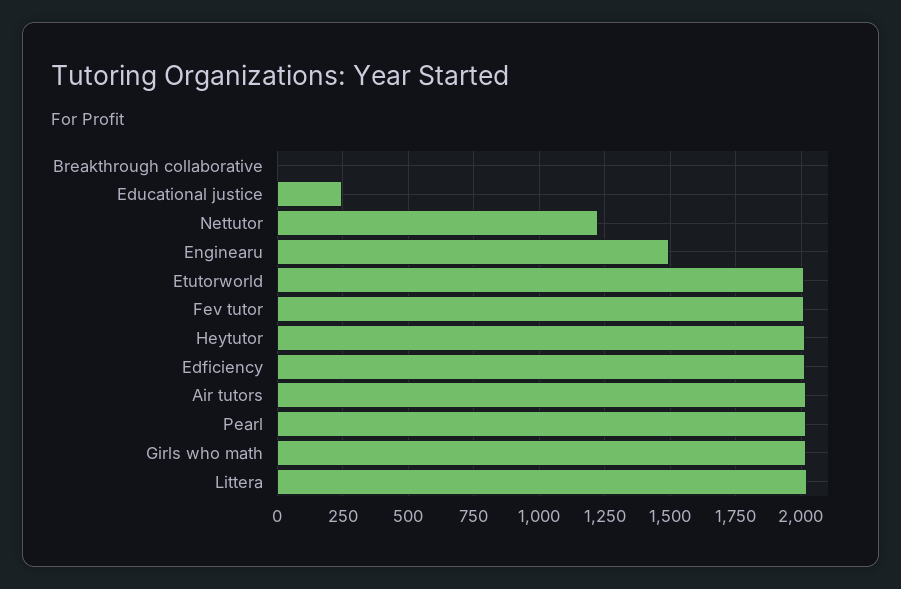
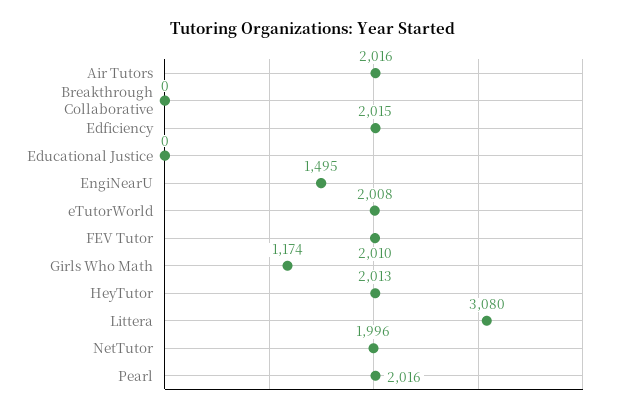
Educational justice: 250 -> 0
Nettutor: 1225 -> 1996
Girls who math: 2025 -> 1174
Littera: 2025 -> 3080

